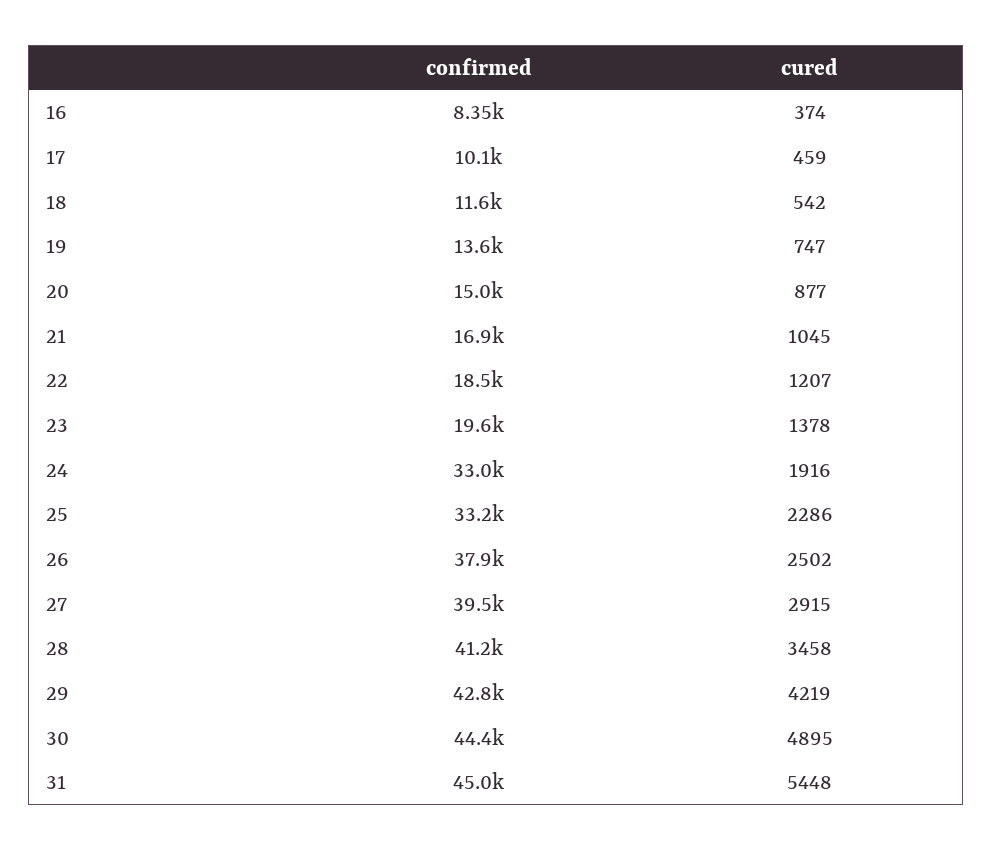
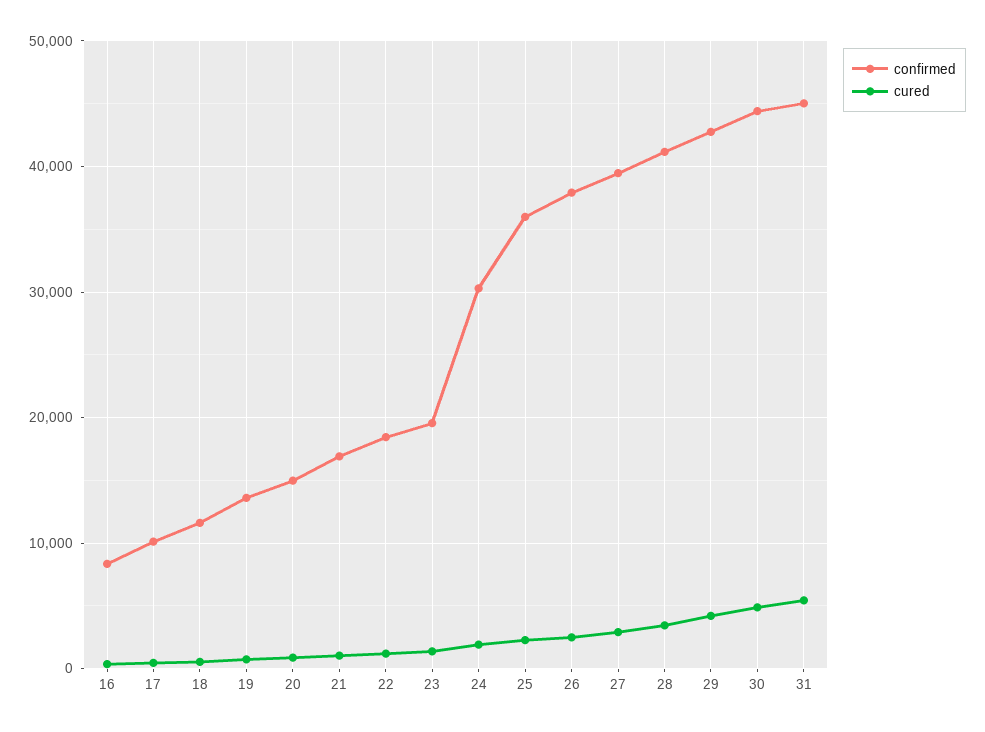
confirmed, 24: 33000 -> 30000
confirmed, 25: 33200 -> 36000

